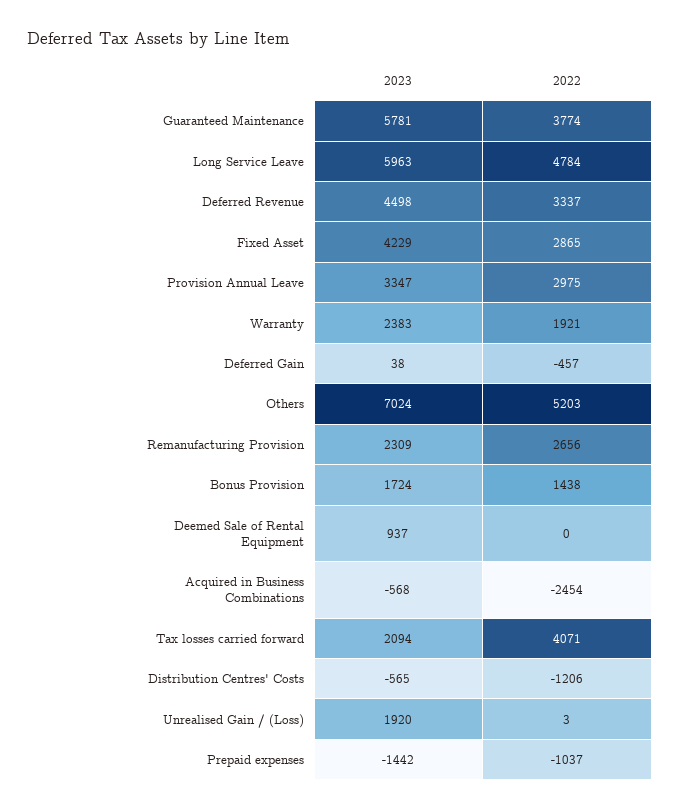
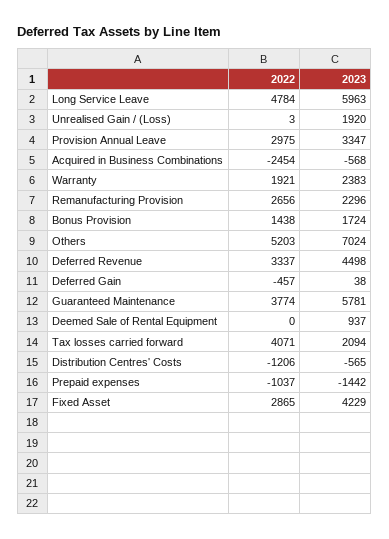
2023, Remanufacturing Provision: 2309 -> 2296

